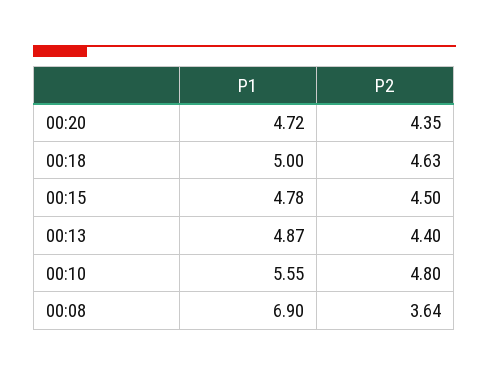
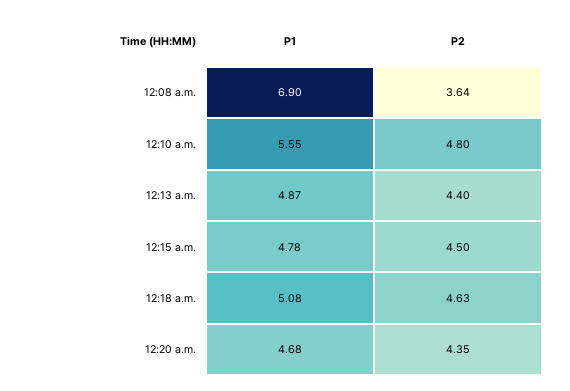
P1, 00:20: 4.72 -> 4.68
P1, 00:18: 5 -> 5.08

